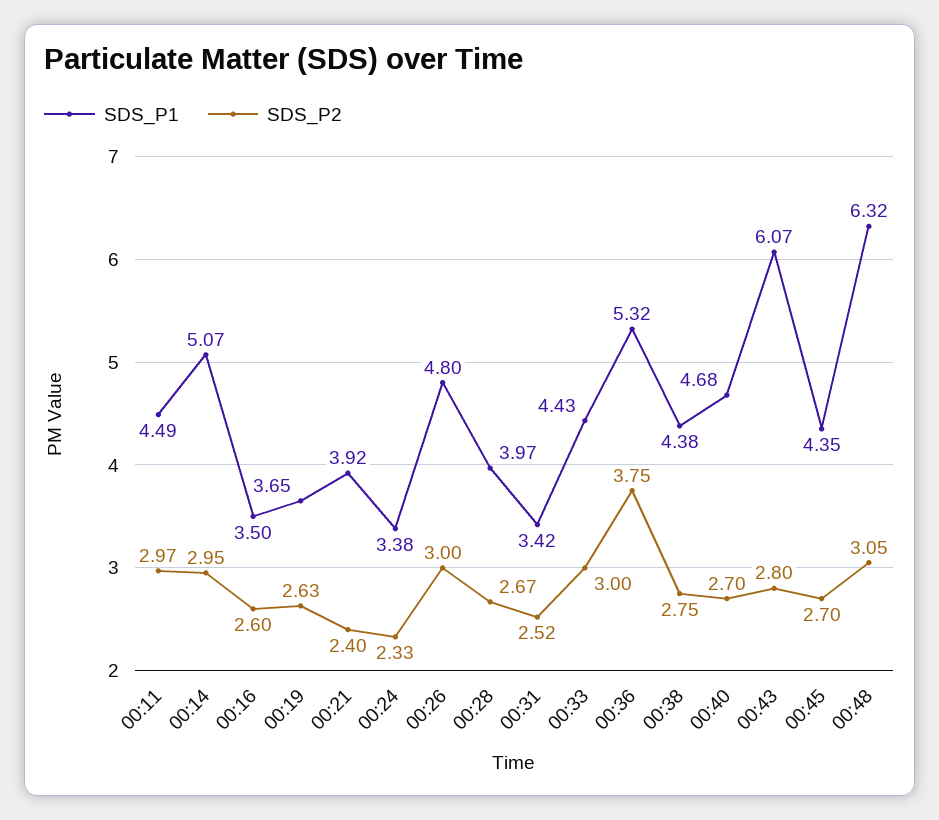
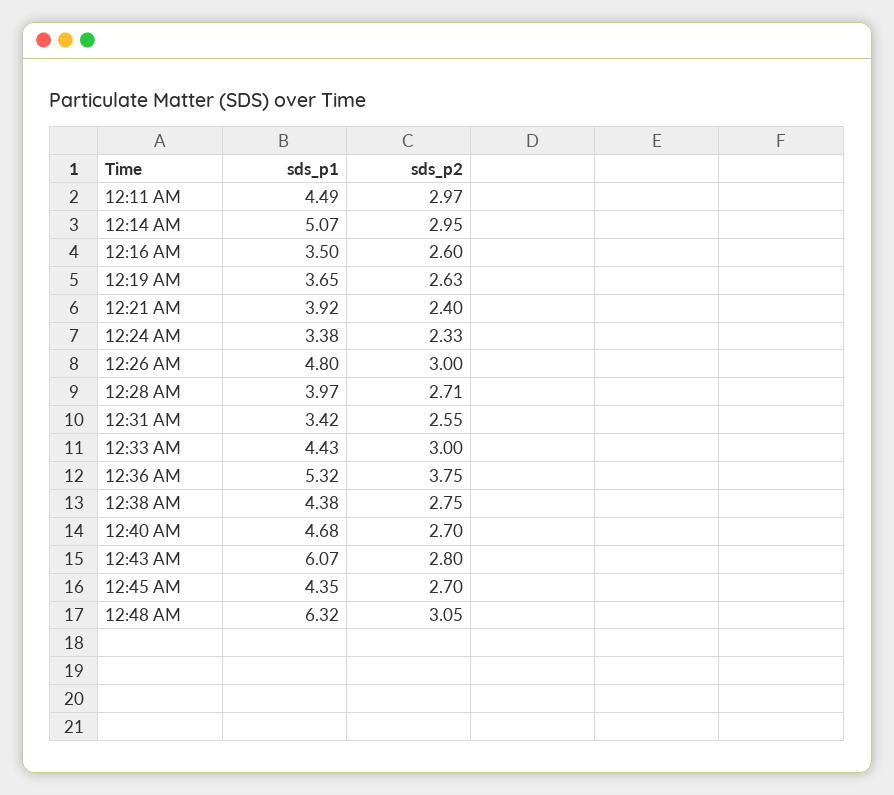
SDS_P2, 00:28: 2.67 -> 2.71
SDS_P2, 00:31: 2.52 -> 2.55

